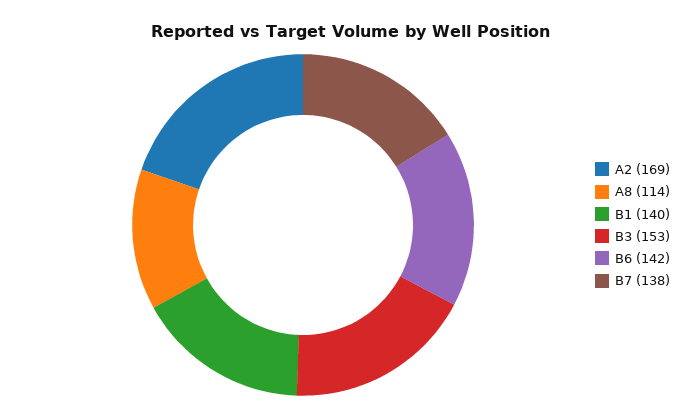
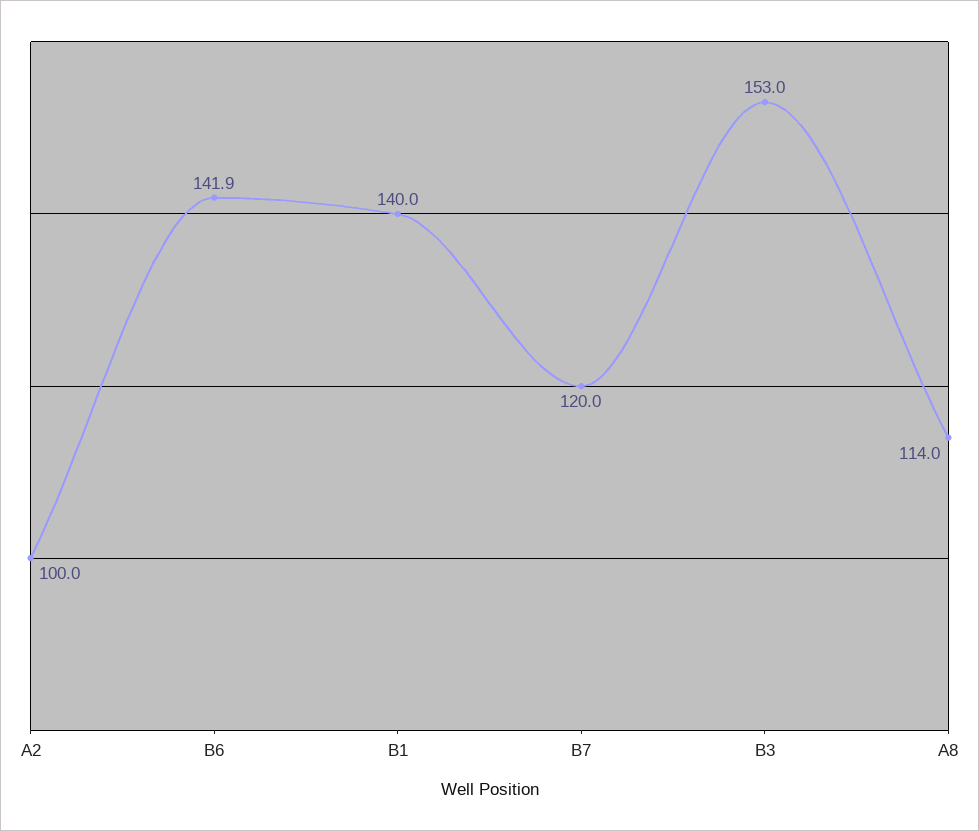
A2: 169 -> 100
B7: 138 -> 120

